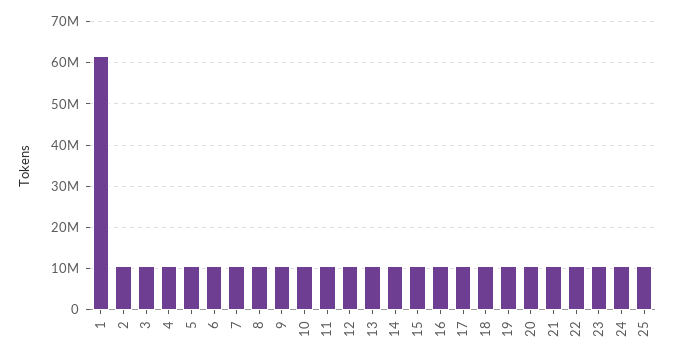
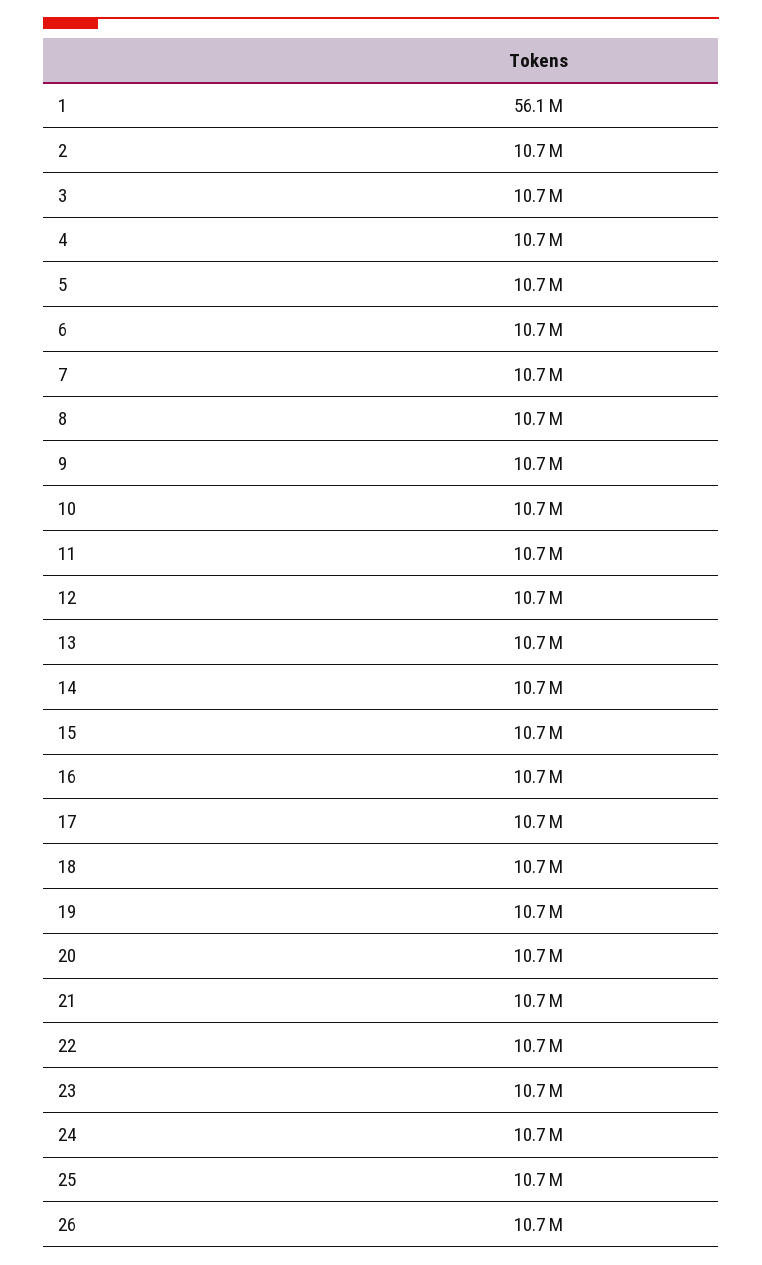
1: 62000000 -> 56100000
26: none -> 10700000

